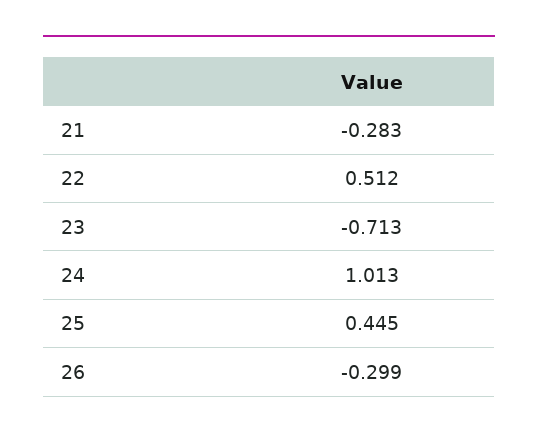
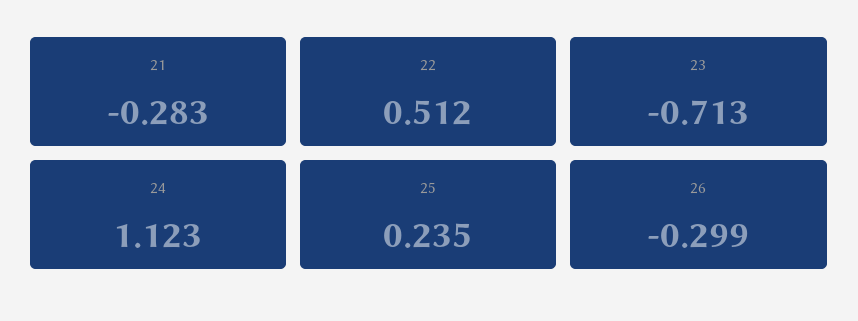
24: 1.013 -> 1.123
25: 0.445 -> 0.235

